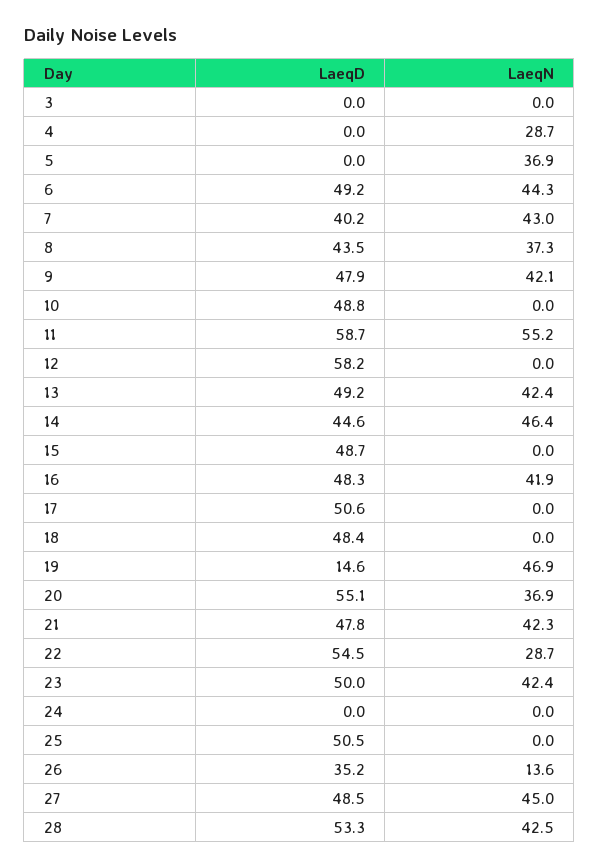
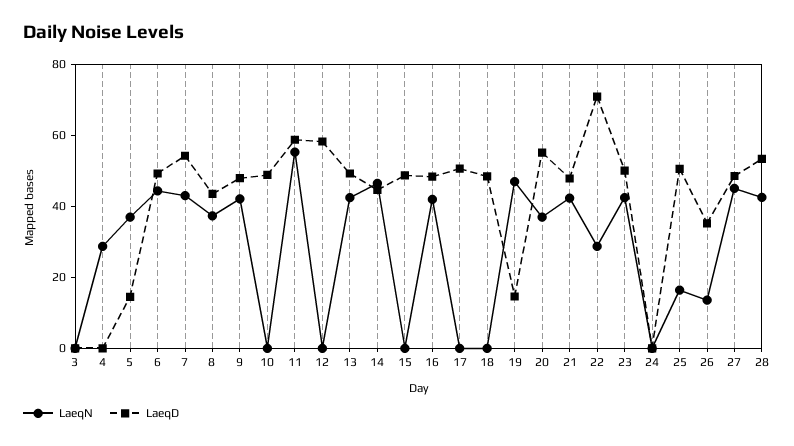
LaeqD, 5: 0 -> 15
LaeqD, 7: 40.2 -> 55
LaeqD, 22: 54.5 -> 70
LaeqN, 25: 0 -> 15

